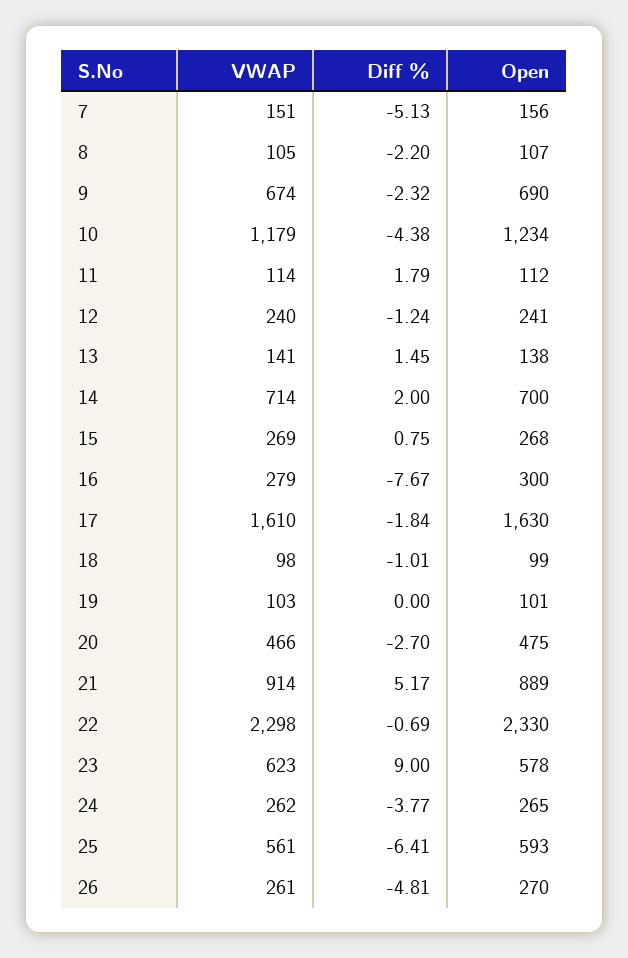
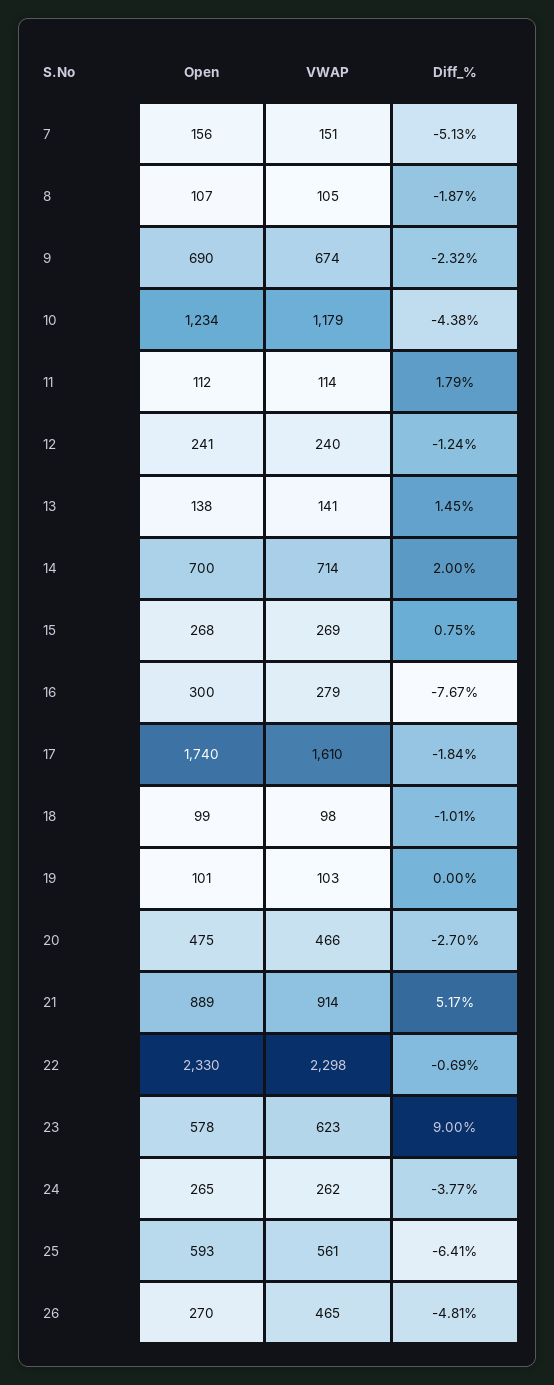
Diff %, 8: -2.2 -> -1.87
Open, 17: 1630 -> 1740
VWAP, 26: 261 -> 465

